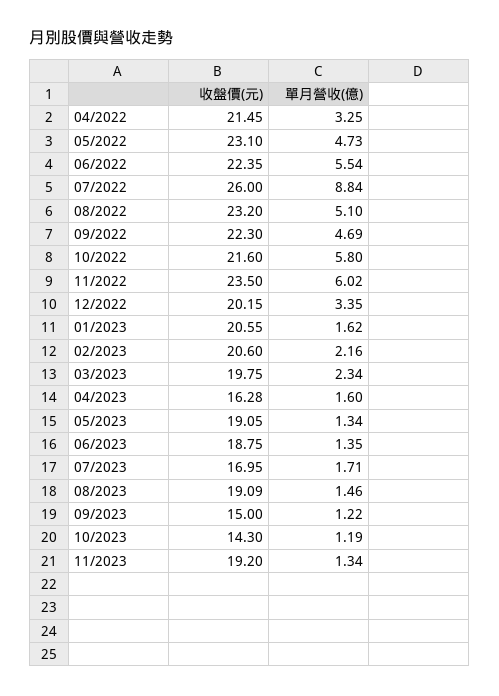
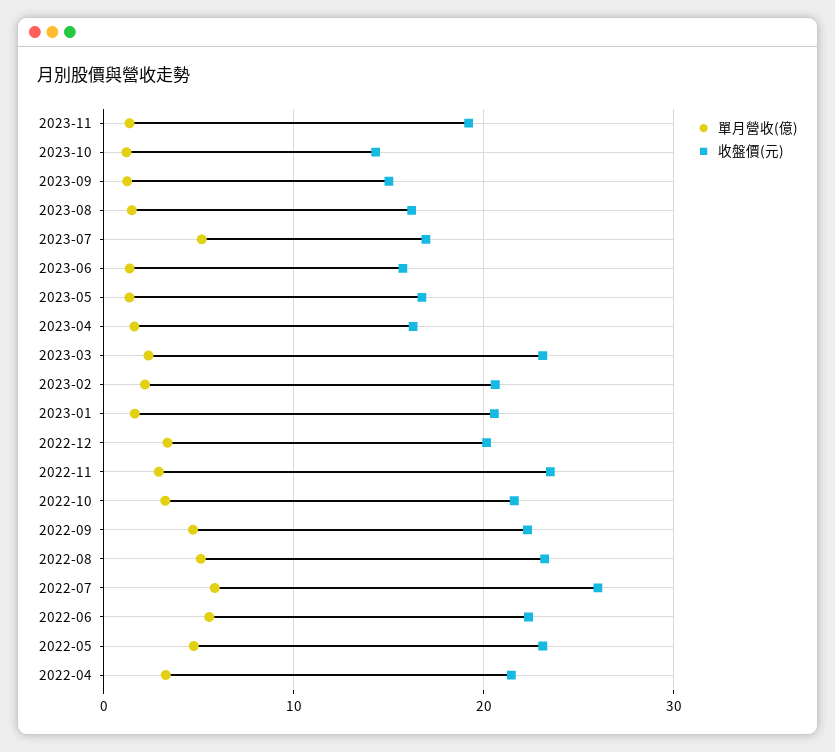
單月營收(億), 07/2022: 8.84 -> 6
單月營收(億), 10/2022: 5.8 -> 3
單月營收(億), 11/2022: 6.02 -> 3
收盤價(元), 03/2023: 19.75 -> 23
收盤價(元), 05/2023: 19.05 -> 17
收盤價(元), 06/2023: 18.75 -> 16
單月營收(億), 07/2023: 1.71 -> 5
收盤價(元), 08/2023: 19.09 -> 16

